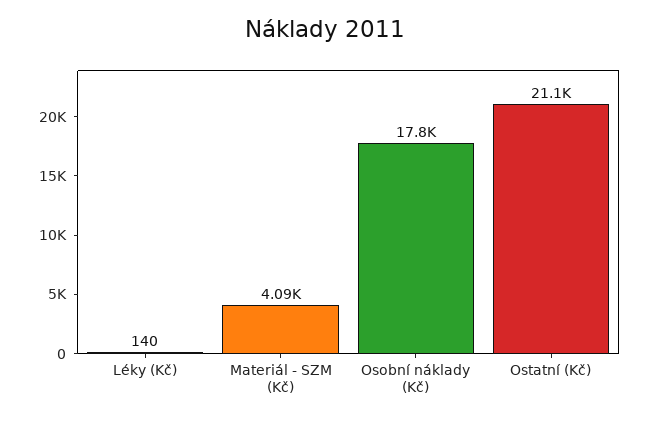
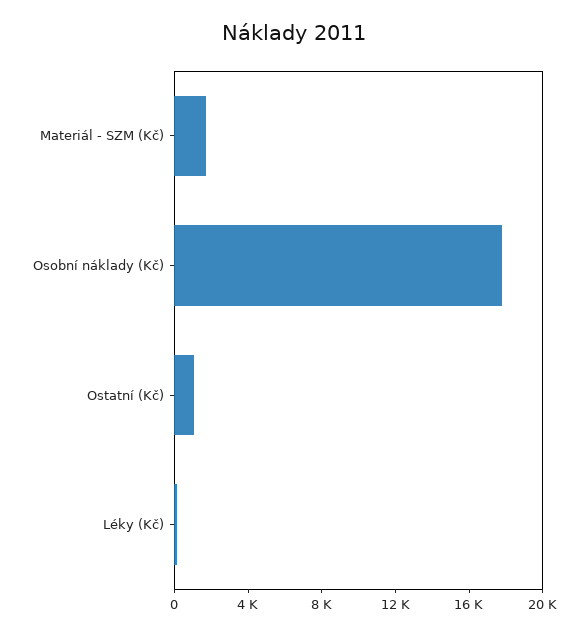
Materiál - SZM (Kč): 4090 -> 2000
Ostatní (Kč): 21100 -> 1000

